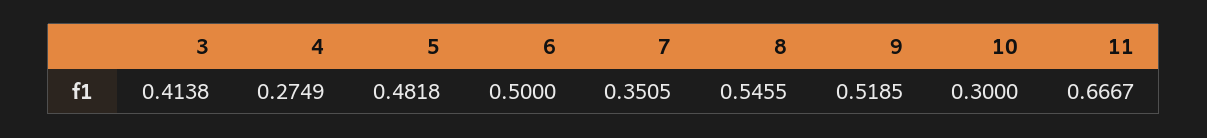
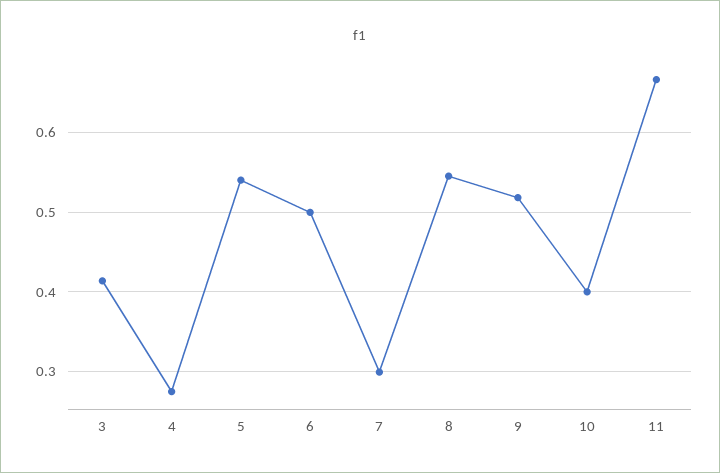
5: 0.4818 -> 0.54
7: 0.3505 -> 0.3
10: 0.3 -> 0.4

